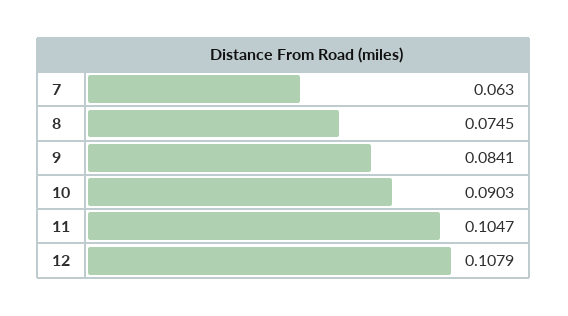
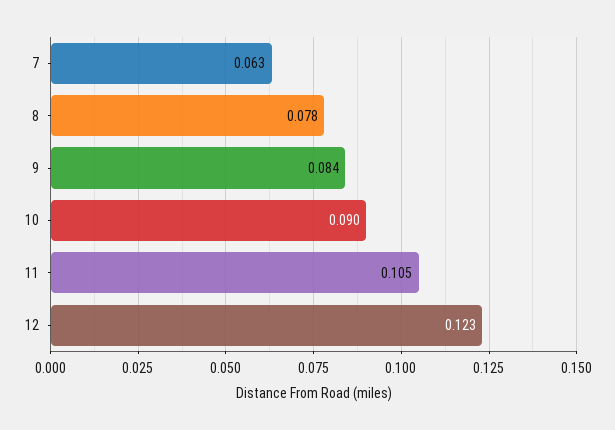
8: 0.0745 -> 0.078
12: 0.1079 -> 0.123

